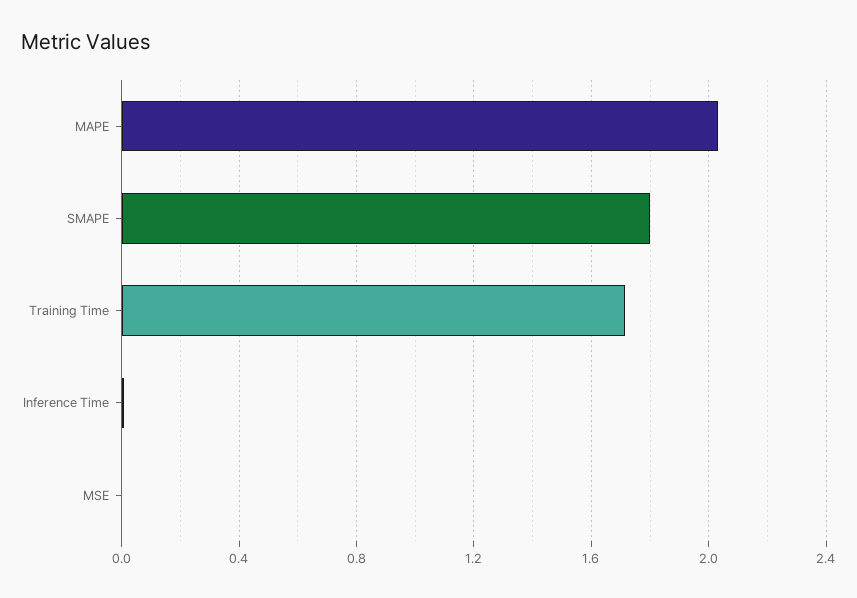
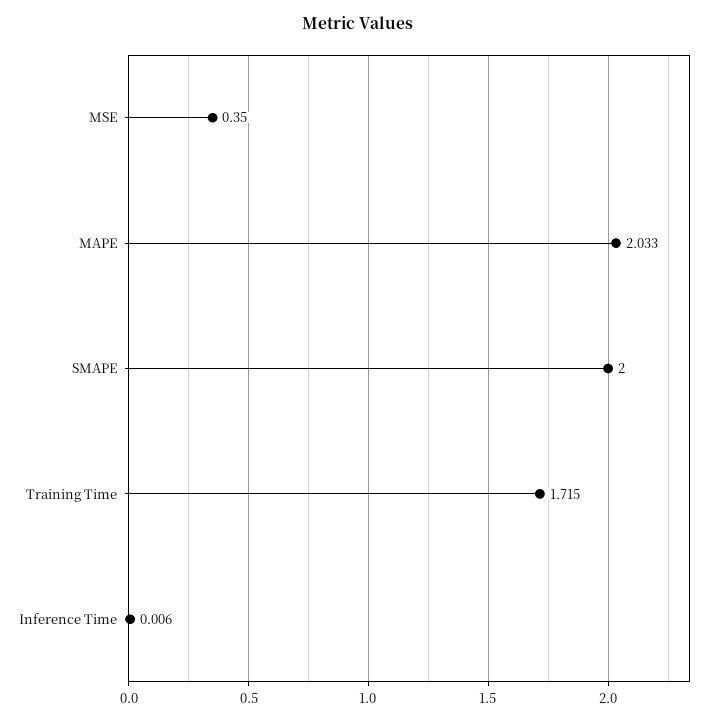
SMAPE: 1.8 -> 2
MSE: 0 -> 0.35

